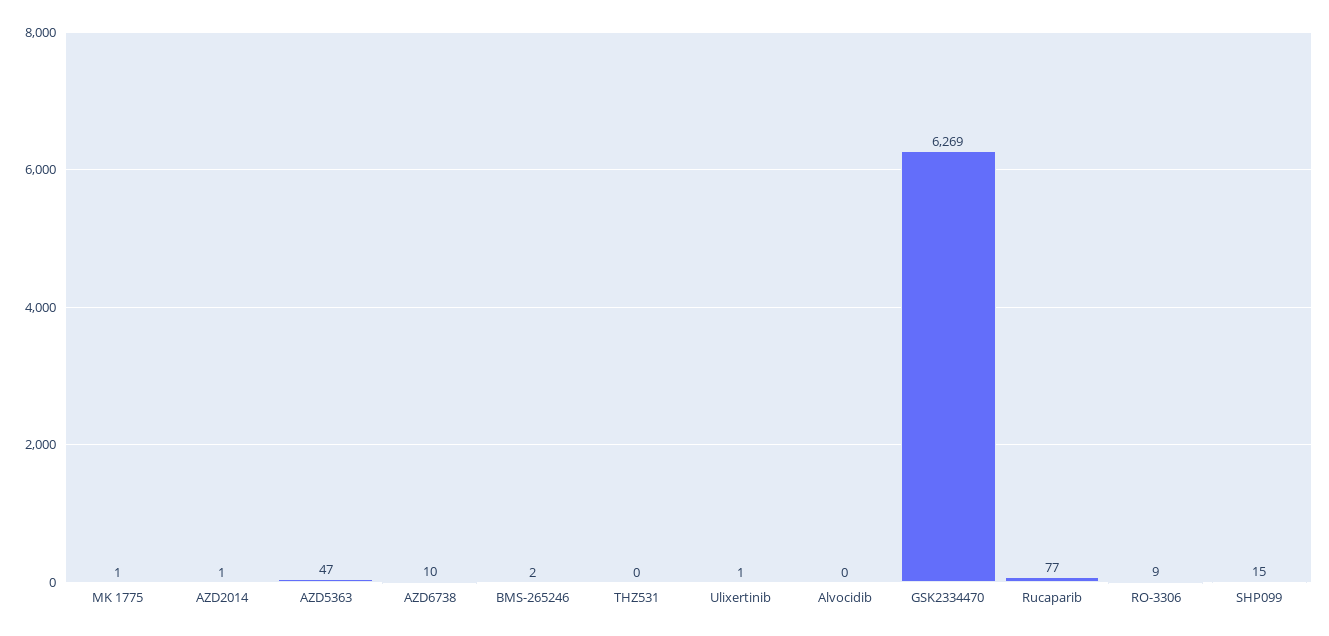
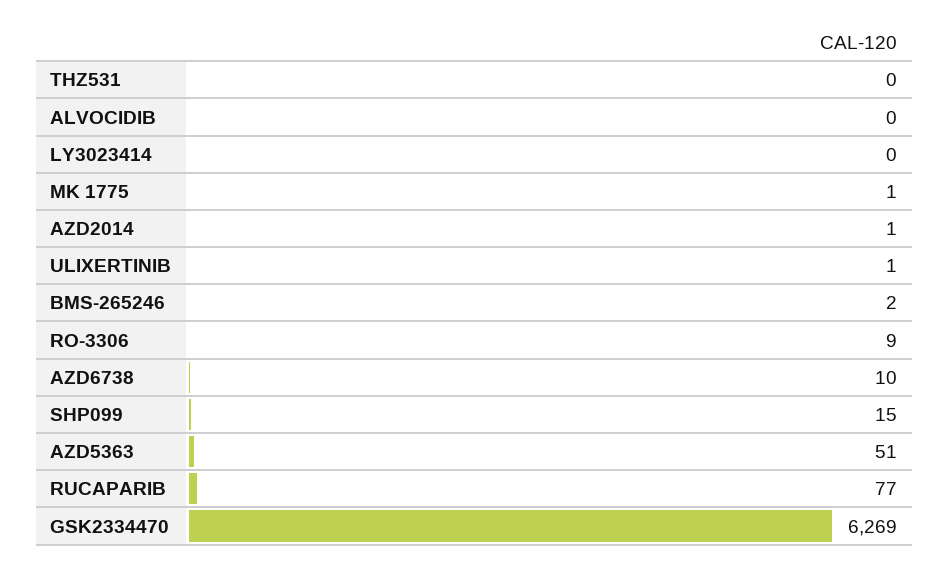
AZD5363: 47 -> 51
LY3023414: none -> 0

